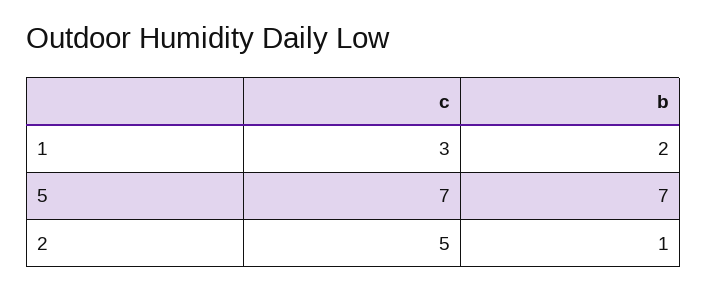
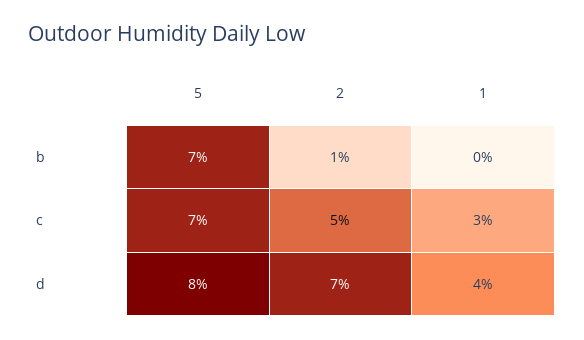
b, 1: 2 -> 0
d, 5: none -> 8
d, 2: none -> 7
d, 1: none -> 4

